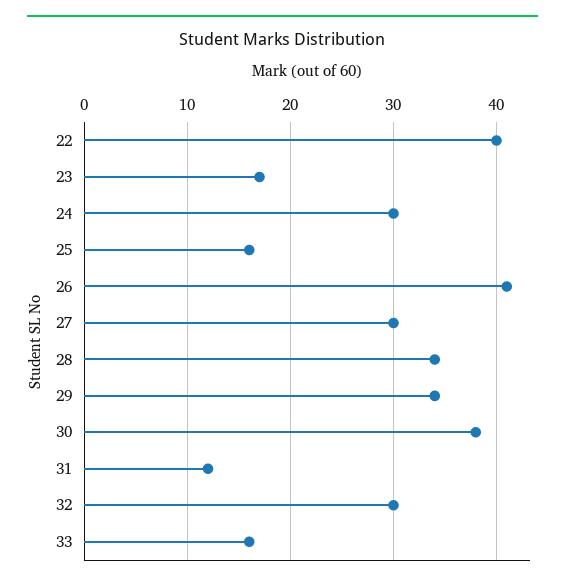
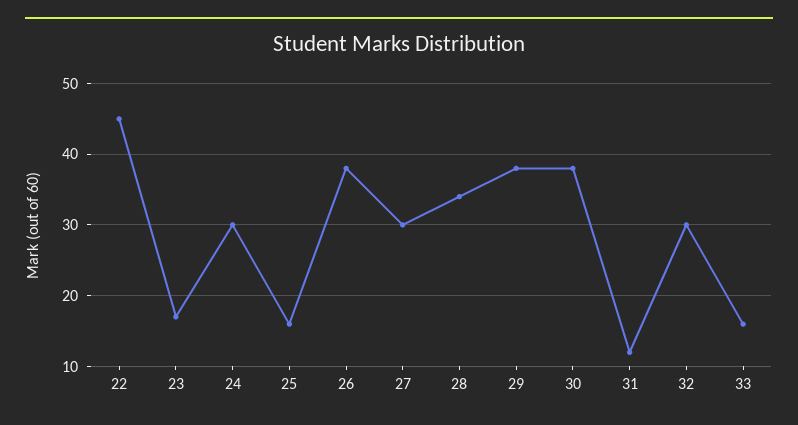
22: 40 -> 45
26: 41 -> 38
29: 34 -> 38

